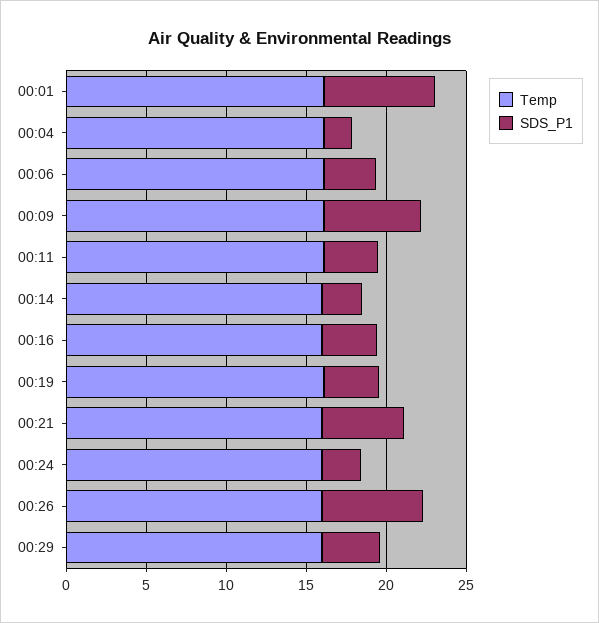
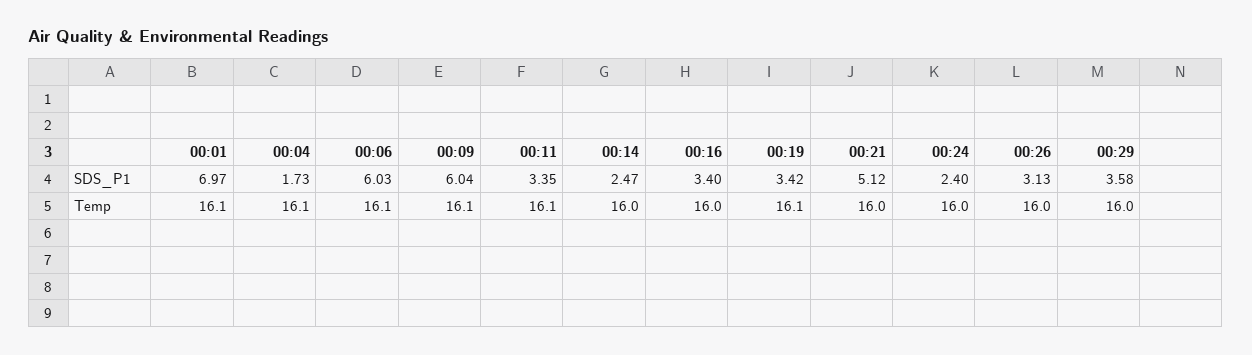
SDS_P1, 00:06: 3 -> 6.03
SDS_P1, 00:26: 6 -> 3.13

